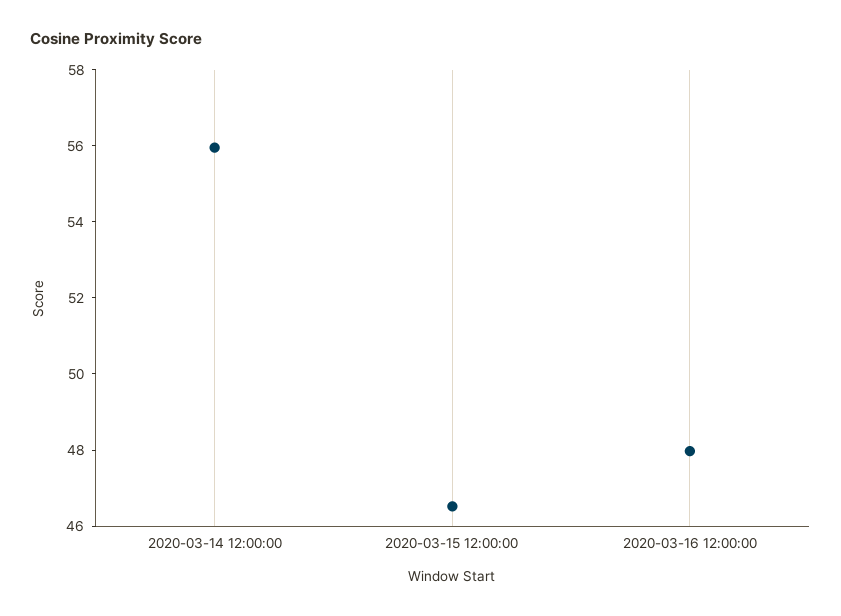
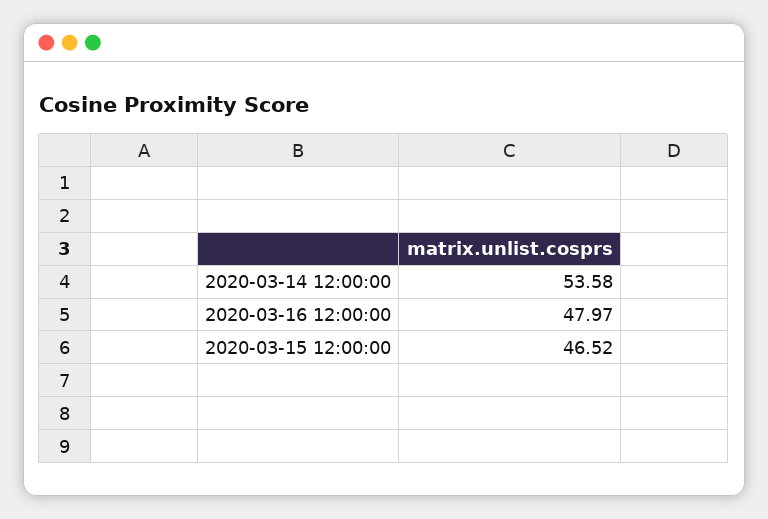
2020-03-14 12:00:00: 56 -> 53.58

